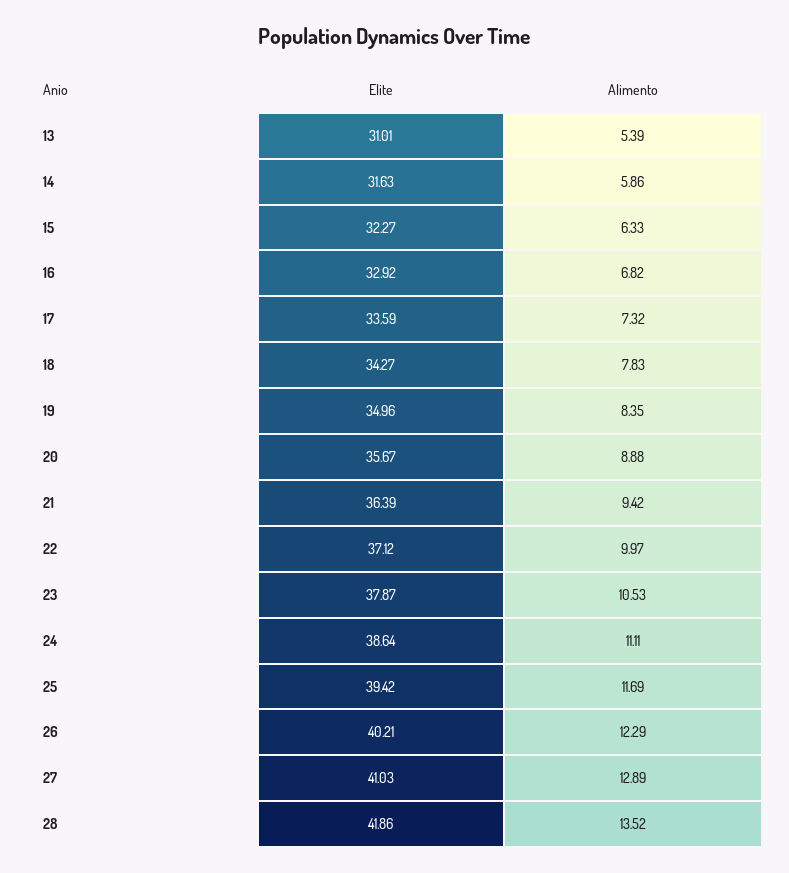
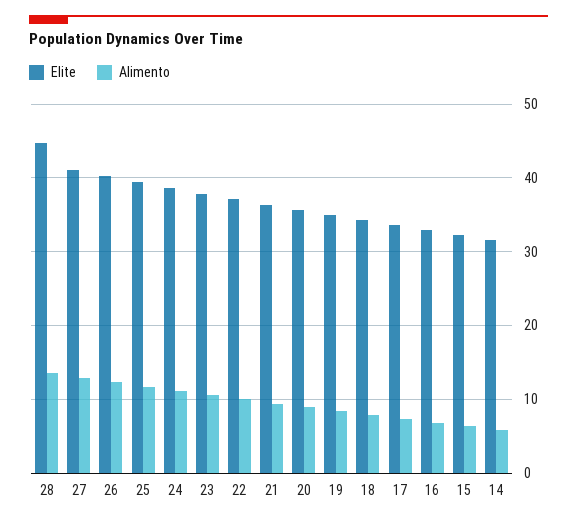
Elite, 13: 31.01 -> none
Alimento, 13: 5.39 -> none
Elite, 28: 41.86 -> 45

